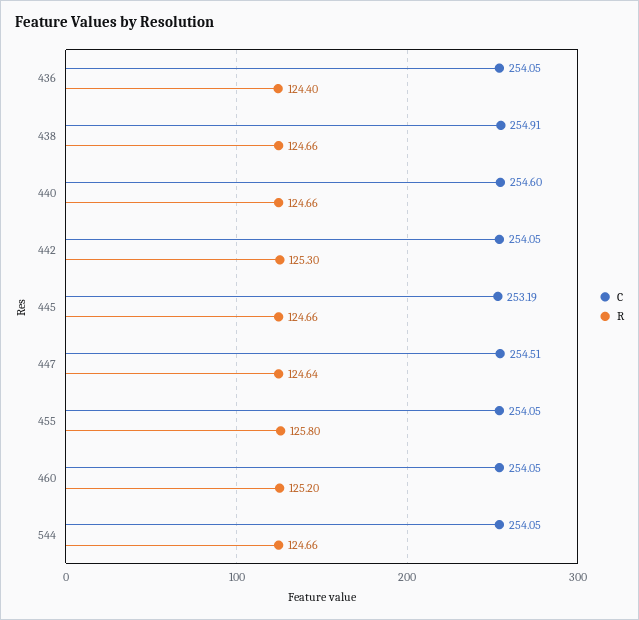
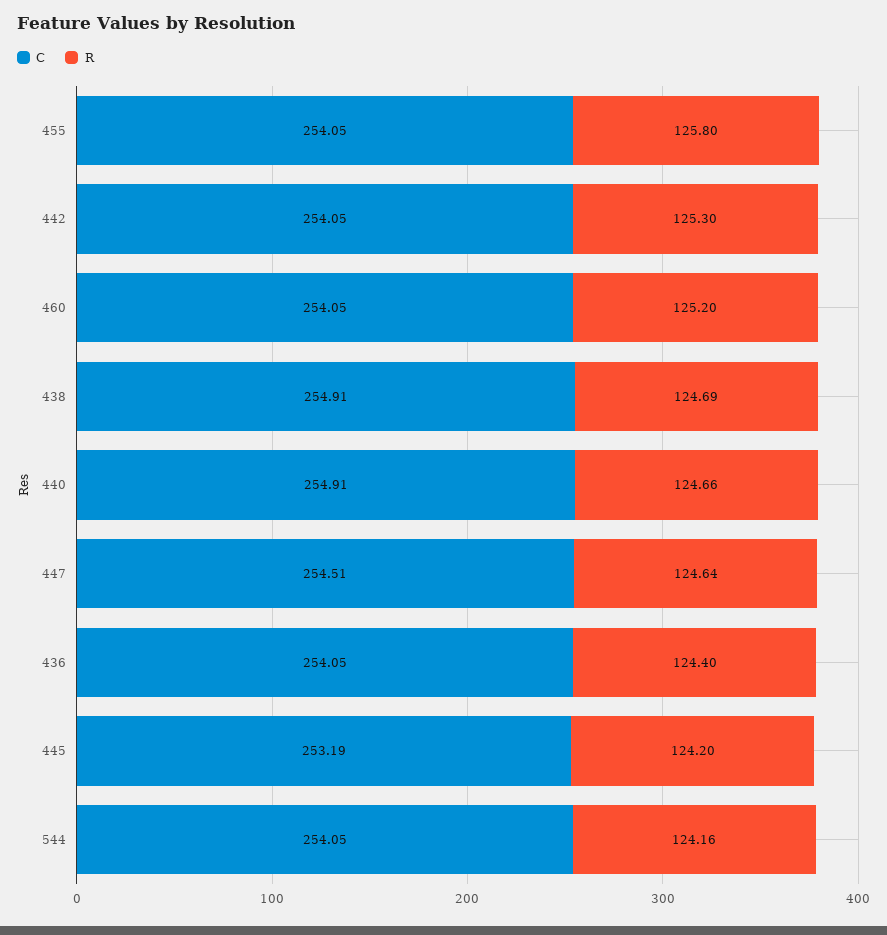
R, 438: 124.66 -> 124.69
C, 440: 254.6 -> 254.91
R, 445: 124.66 -> 124.2
R, 544: 124.66 -> 124.16

